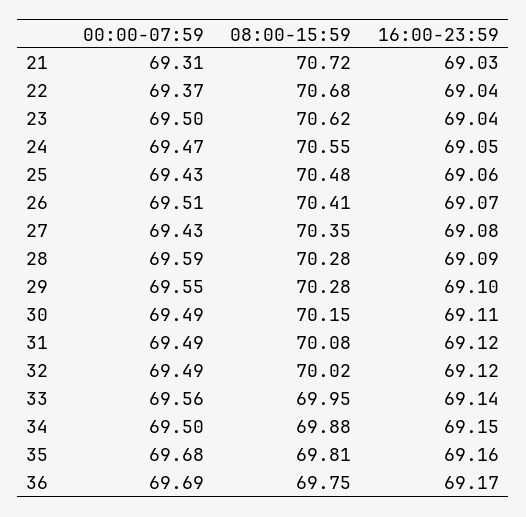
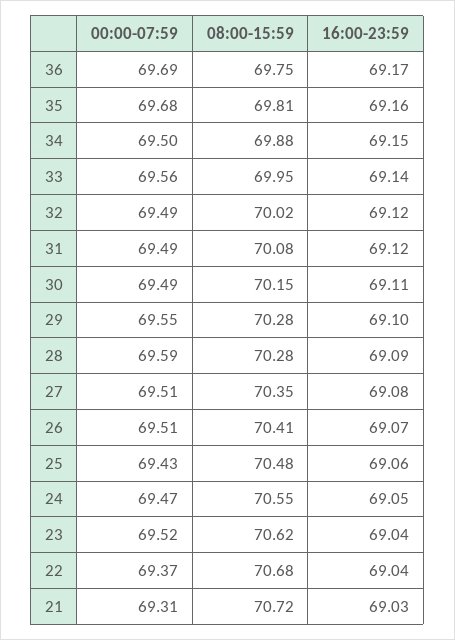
00:00-07:59, 23: 69.5 -> 69.52
00:00-07:59, 27: 69.43 -> 69.51

